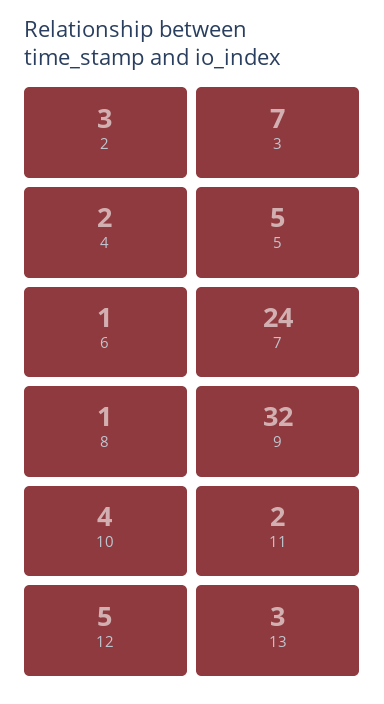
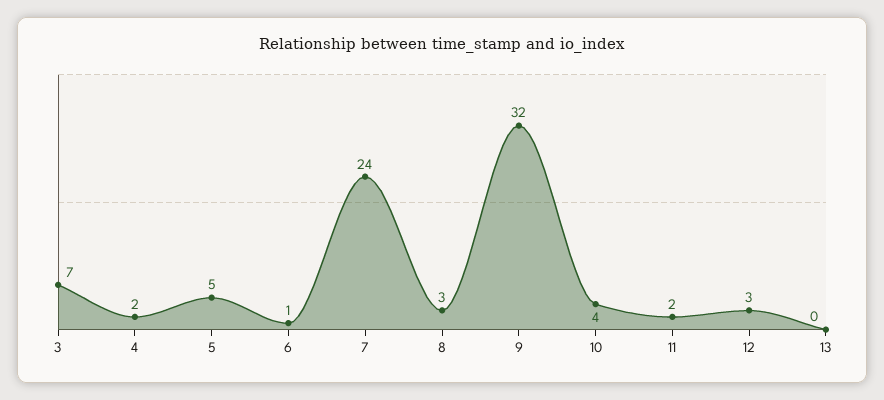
2: 3 -> none
8: 1 -> 3
12: 5 -> 3
13: 3 -> 0

